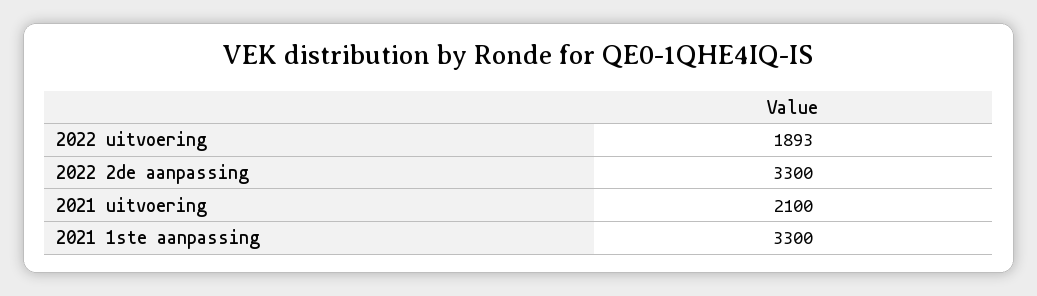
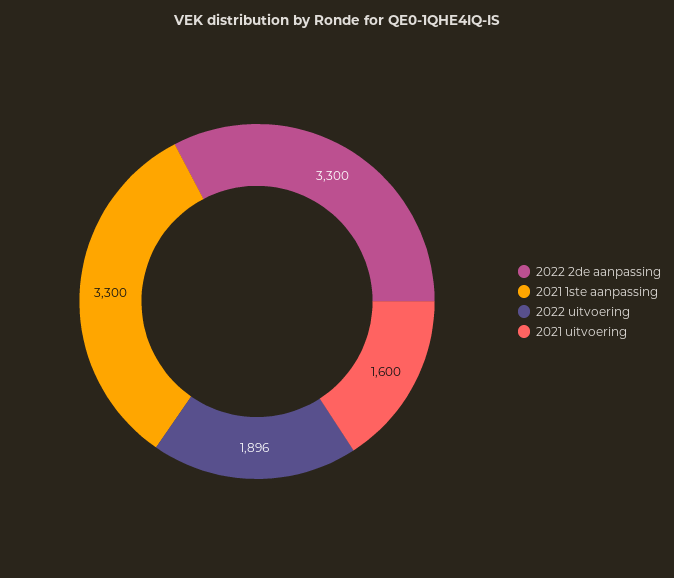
2022 uitvoering: 1893 -> 1896
2021 uitvoering: 2100 -> 1600

